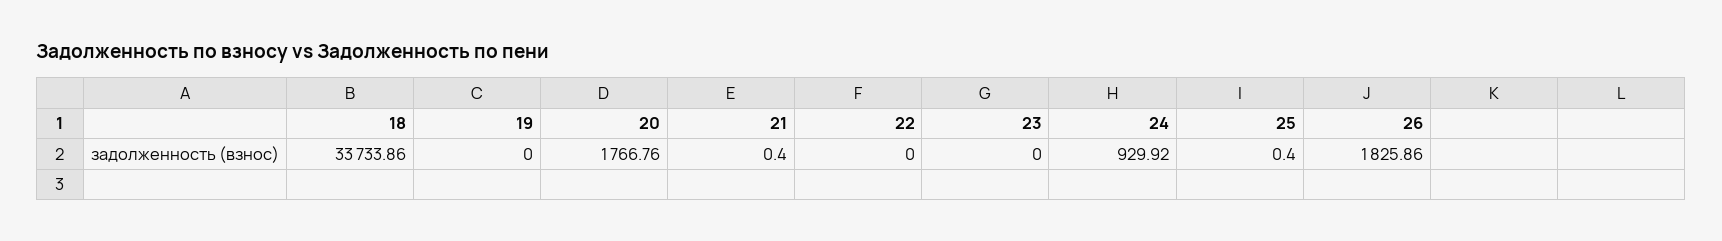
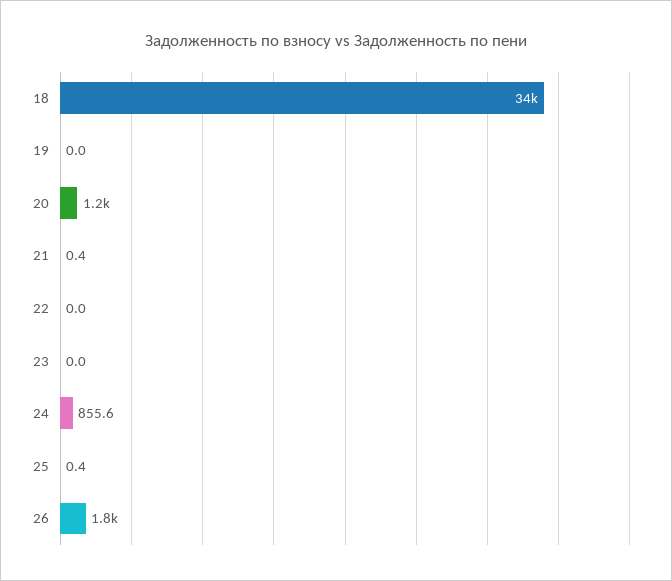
20: 1766.76 -> 1200
24: 929.92 -> 855.6

